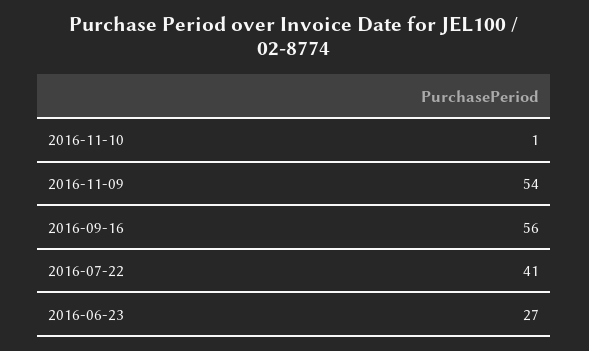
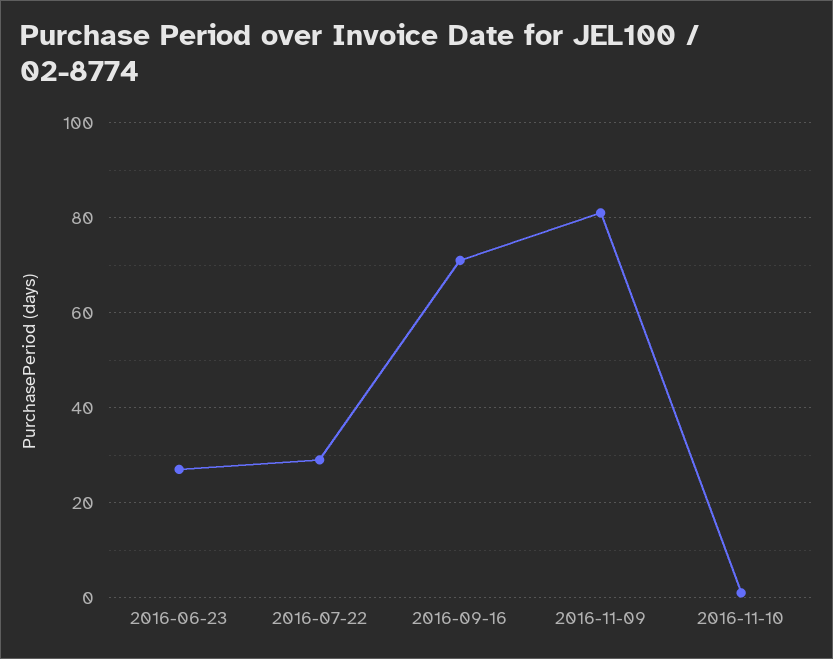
2016-11-09: 54 -> 80
2016-09-16: 56 -> 70
2016-07-22: 41 -> 30

